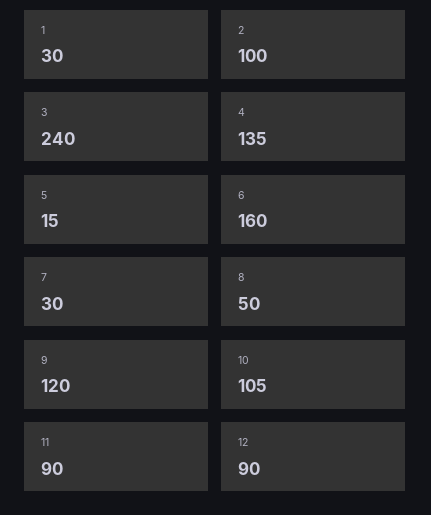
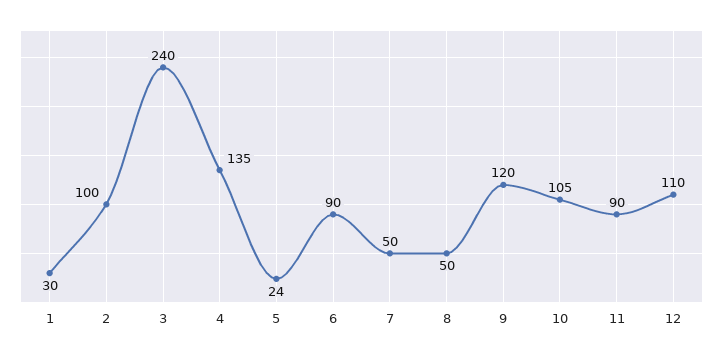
5: 15 -> 24
6: 160 -> 90
7: 30 -> 50
12: 90 -> 110

